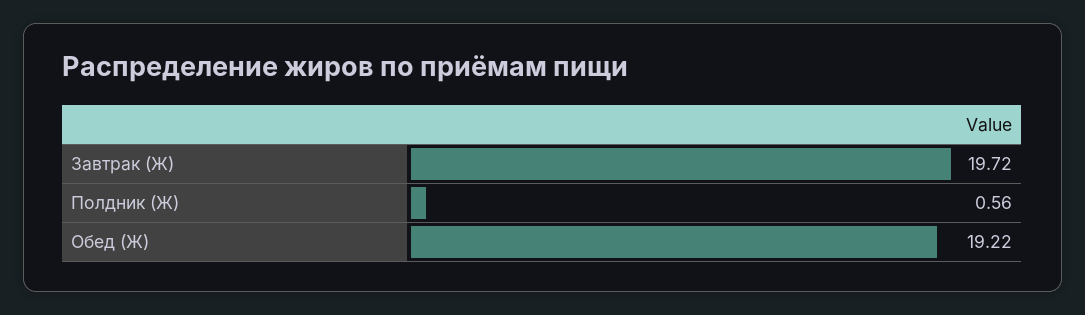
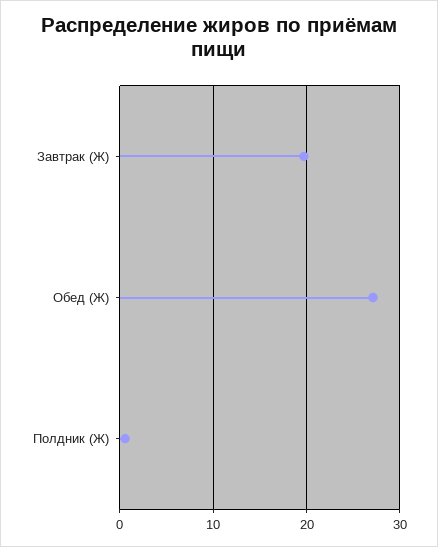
Обед (Ж): 19.22 -> 27

